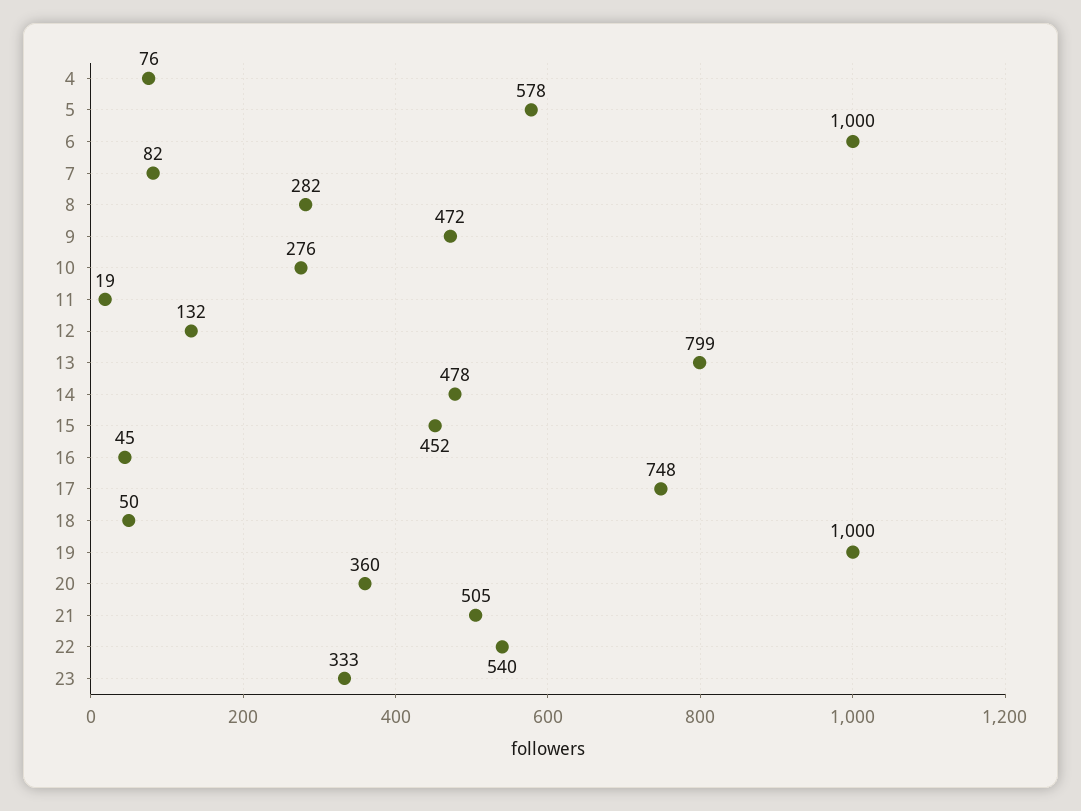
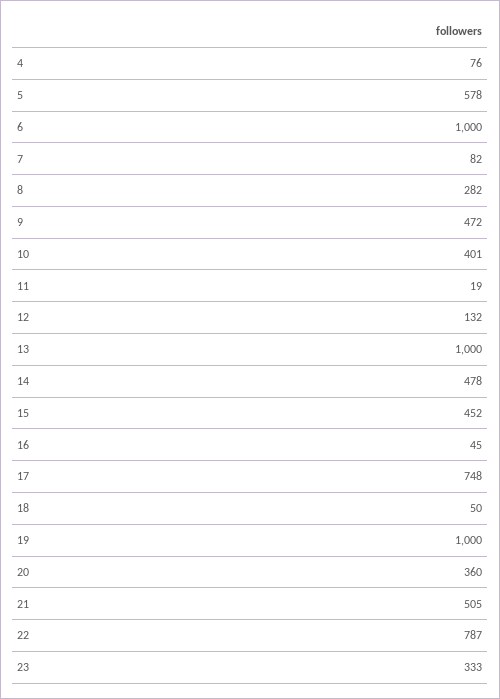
10: 276 -> 401
13: 799 -> 1000
22: 540 -> 787

